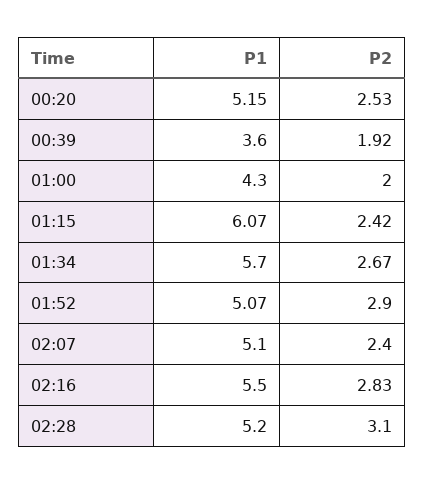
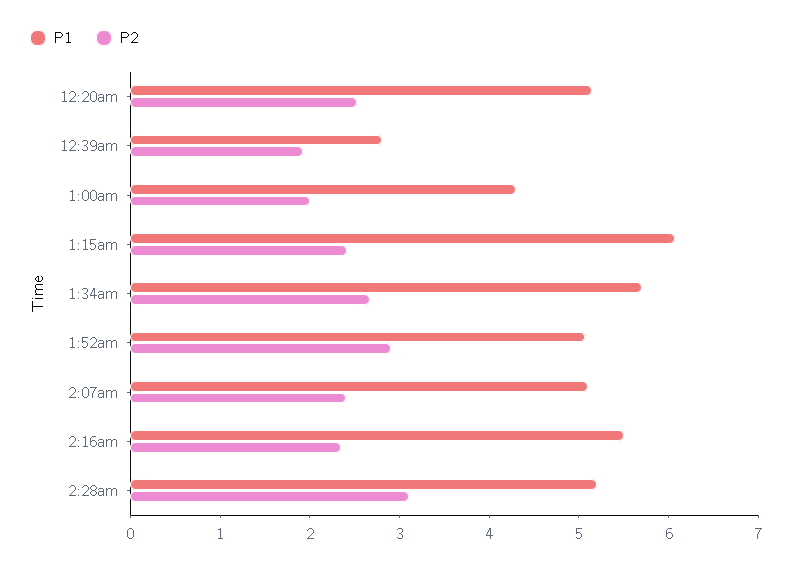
P1, 00:39: 3.6 -> 2.8
P2, 02:16: 2.83 -> 2.4

